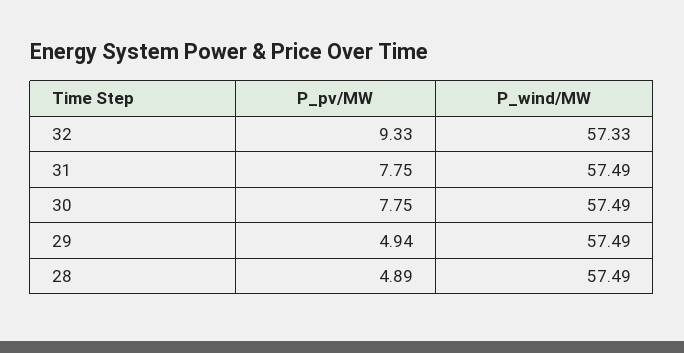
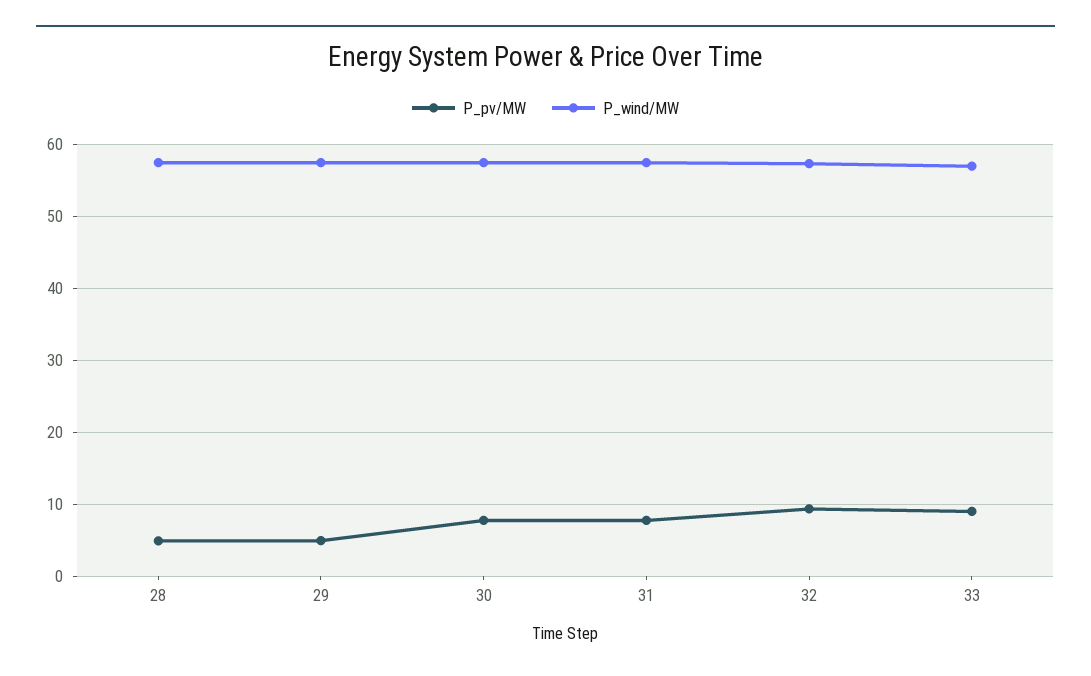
P_pv/MW, 33: none -> 9
P_wind/MW, 33: none -> 57

